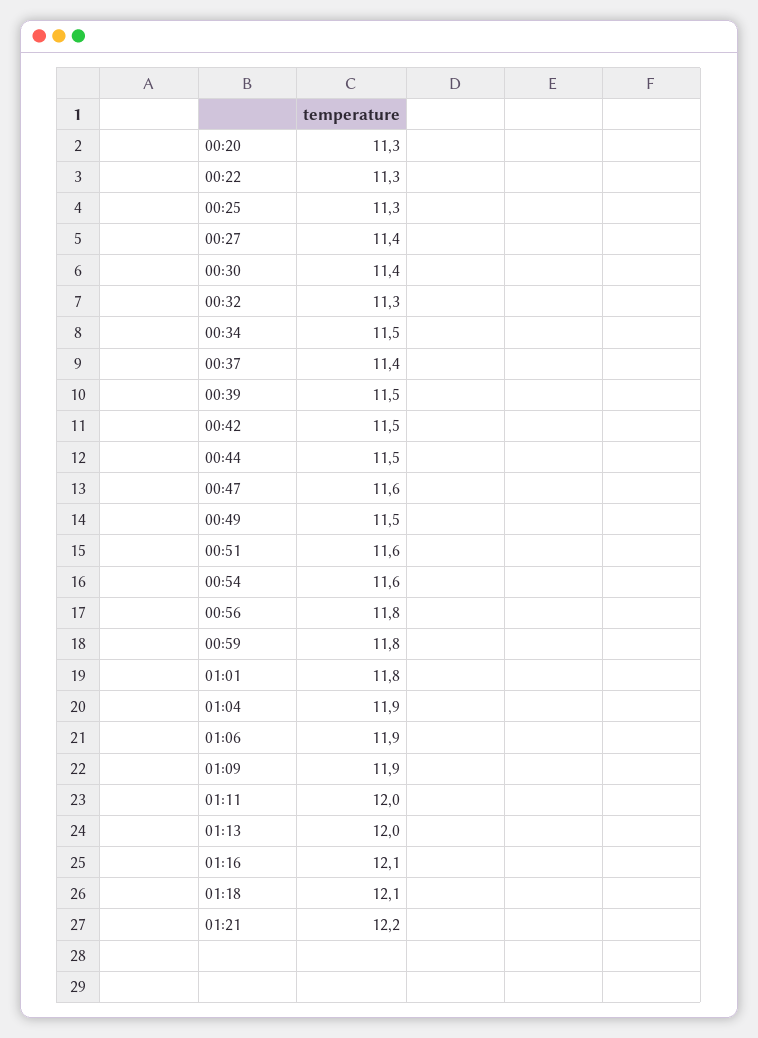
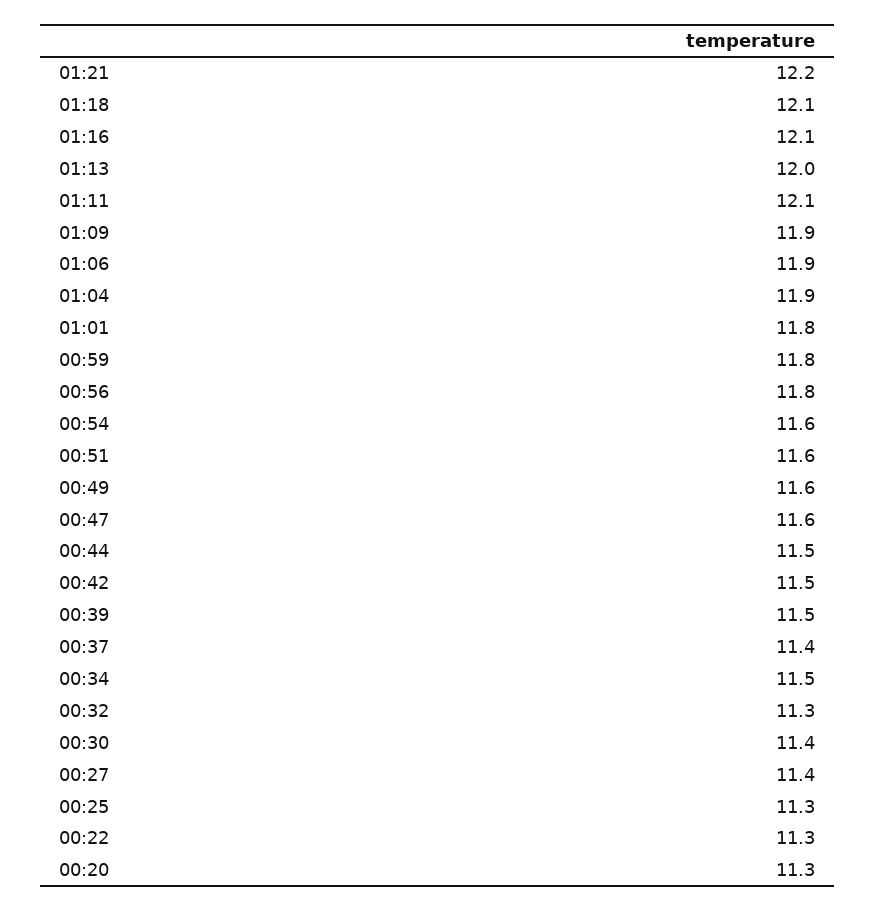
00:49: 11.5 -> 11.6
01:11: 12 -> 12.1

